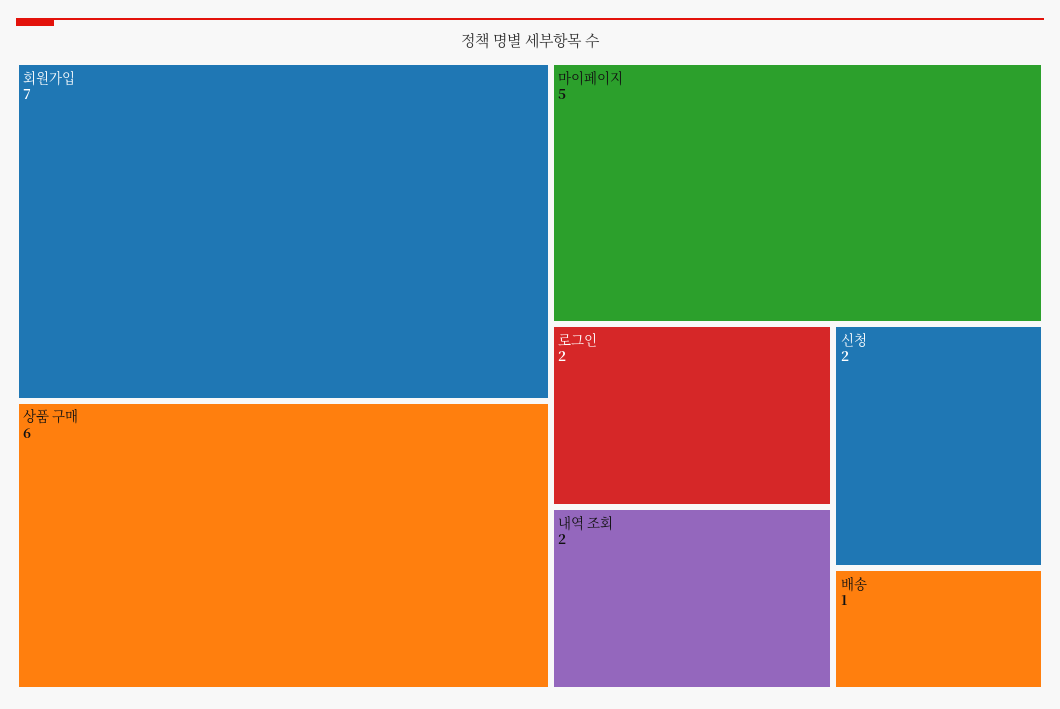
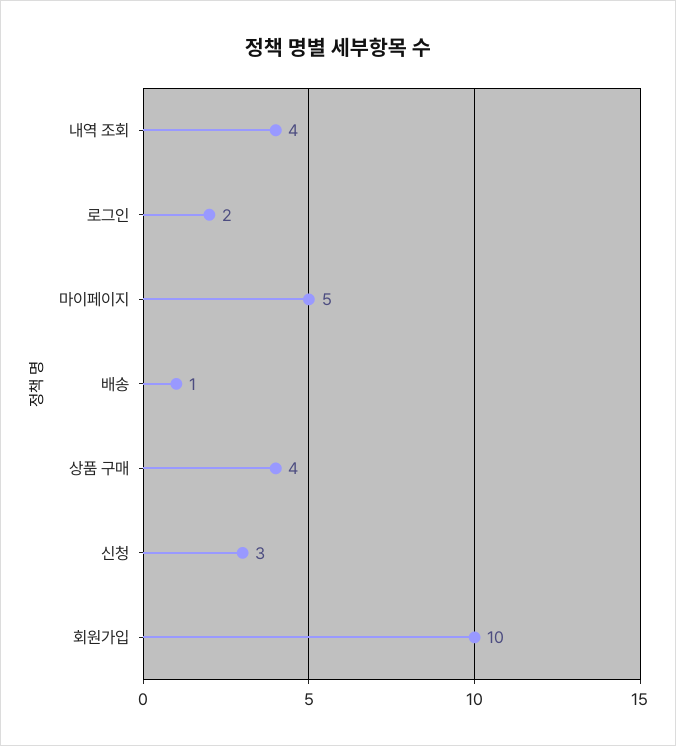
회원가입: 7 -> 10
상품 구매: 6 -> 4
내역 조회: 2 -> 4
신청: 2 -> 3

